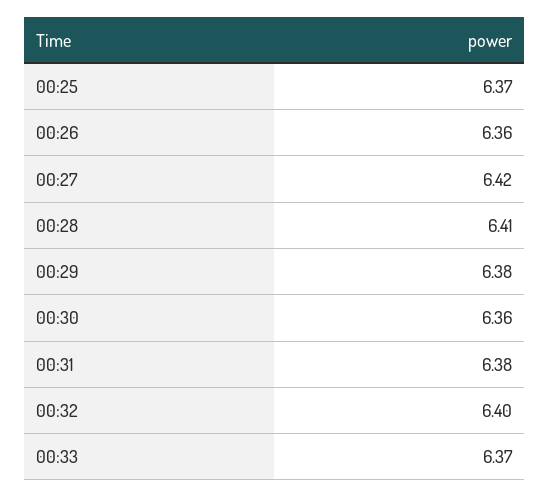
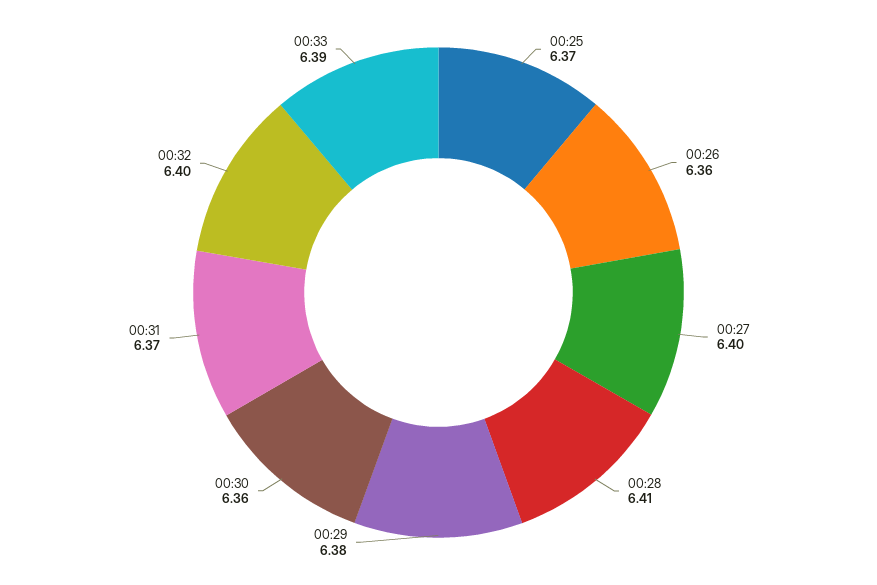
00:27: 6.42 -> 6.4
00:31: 6.38 -> 6.37
00:33: 6.37 -> 6.39

